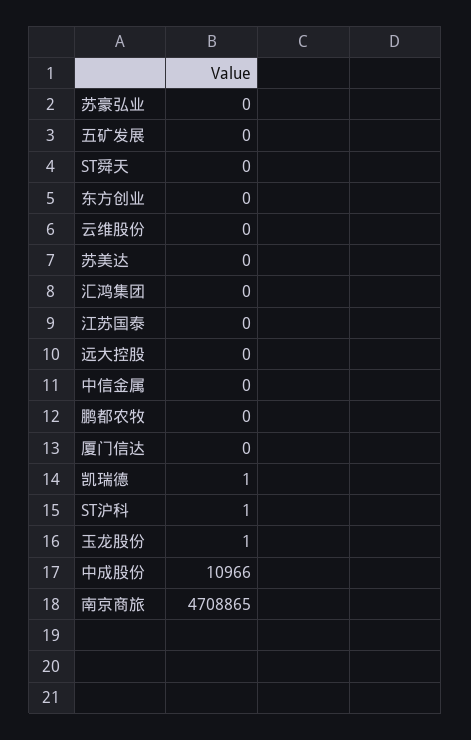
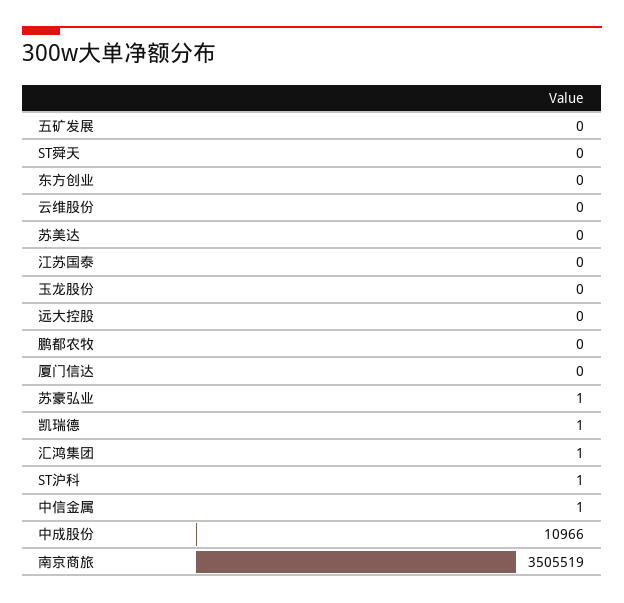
苏豪弘业: 0 -> 1
汇鸿集团: 0 -> 1
中信金属: 0 -> 1
玉龙股份: 1 -> 0
南京商旅: 4708865 -> 3505519

